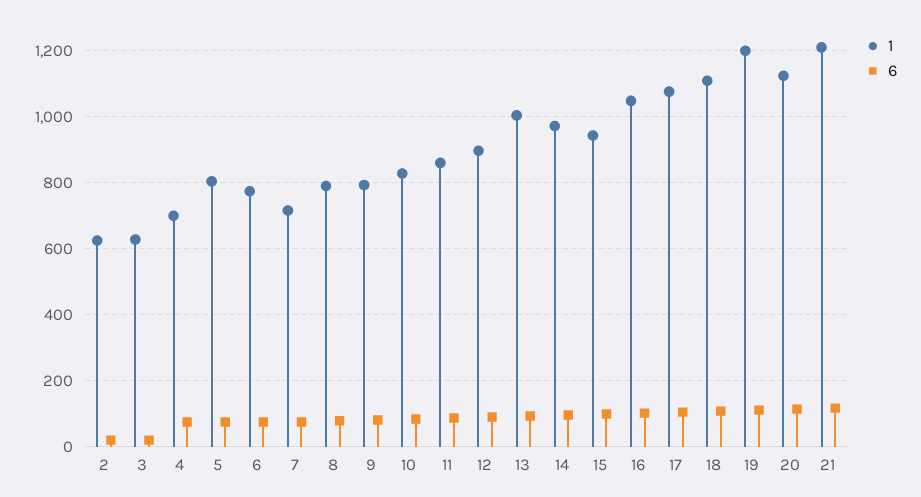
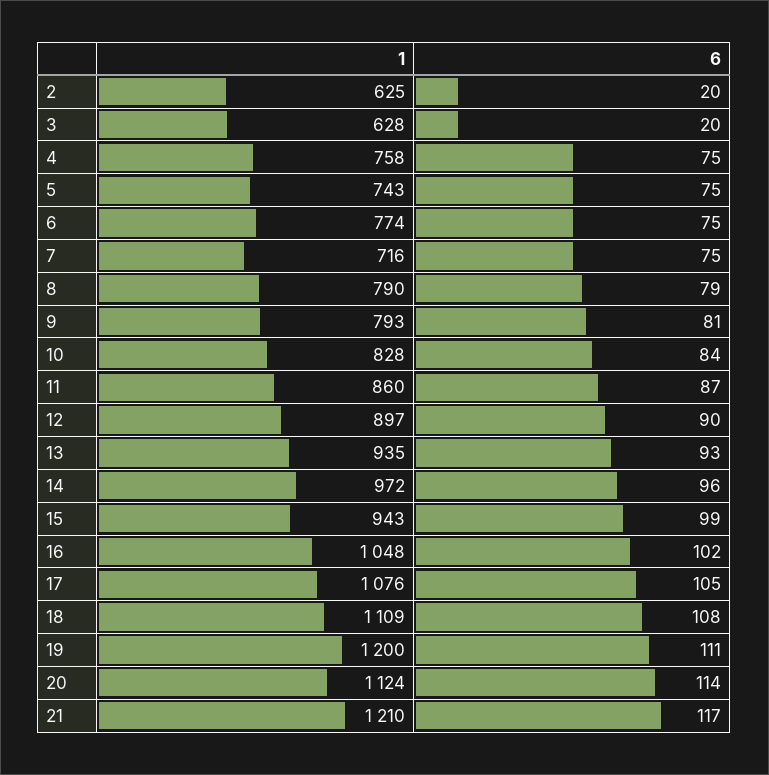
1, 4: 700 -> 758
1, 5: 800 -> 743
1, 13: 1000 -> 935

